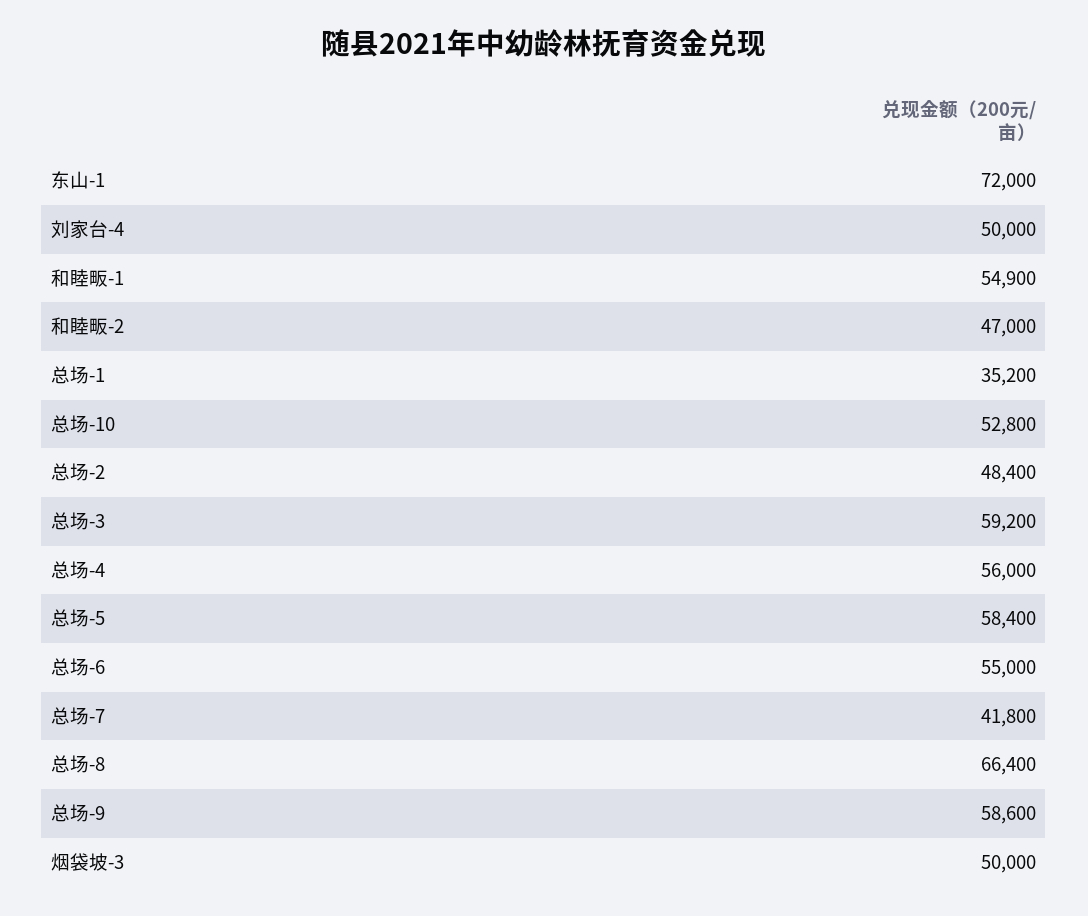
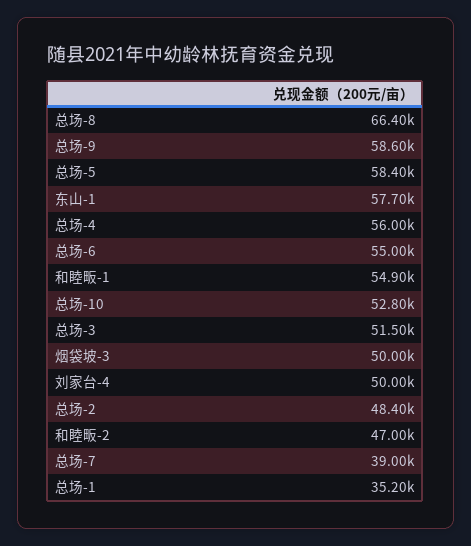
东山-1: 72000 -> 57700
总场-3: 59200 -> 51500
总场-7: 41800 -> 39000

